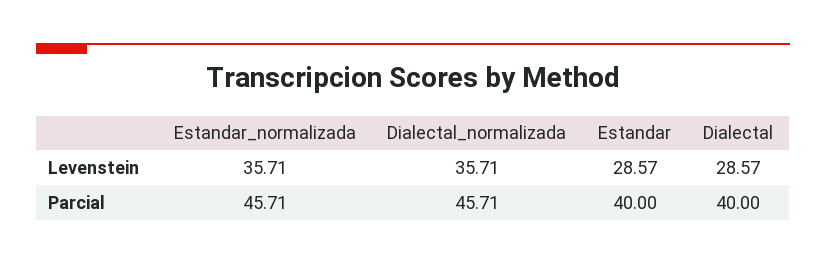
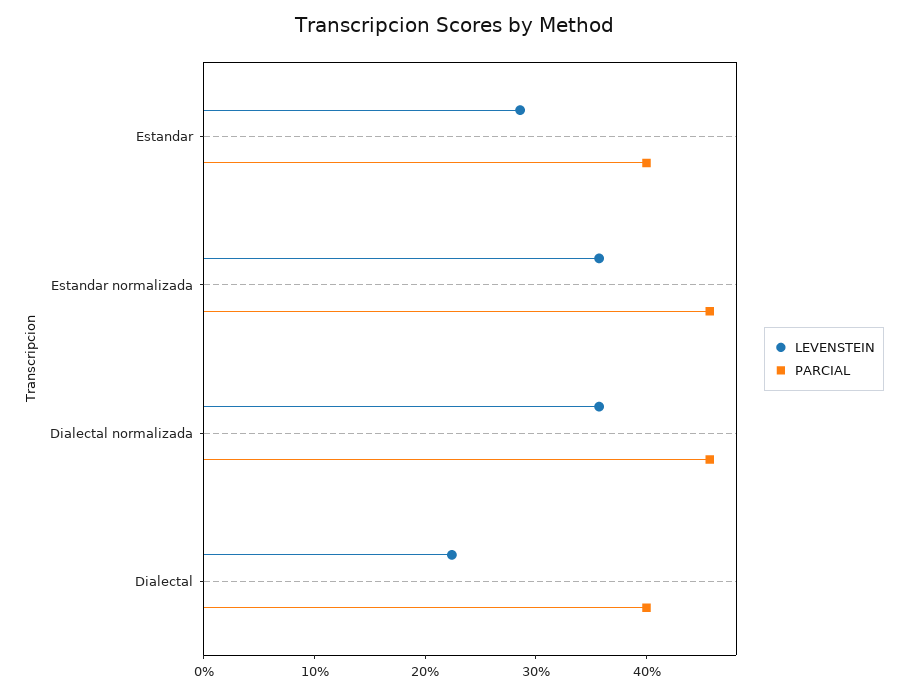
Levenstein, Dialectal: 28.57 -> 22

